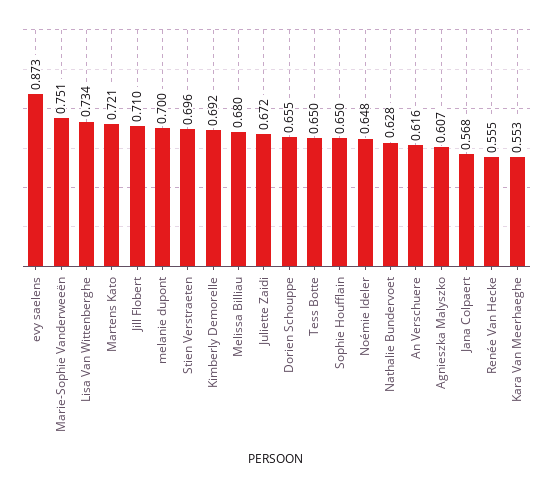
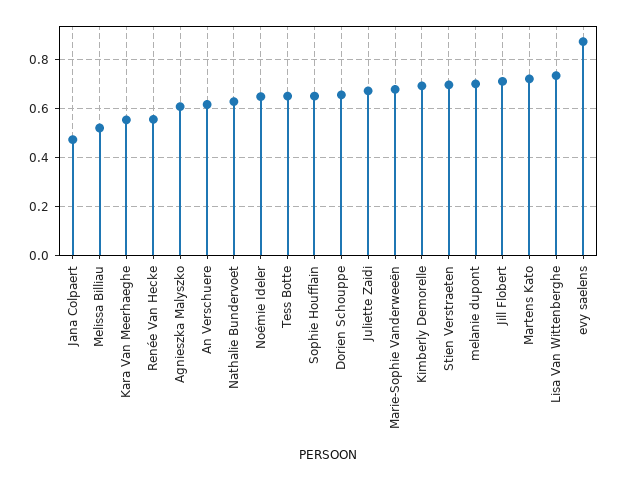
Marie-Sophie Vanderweeën: 0.751 -> 0.675
Melissa Billiau: 0.68 -> 0.525
Jana Colpaert: 0.568 -> 0.475

